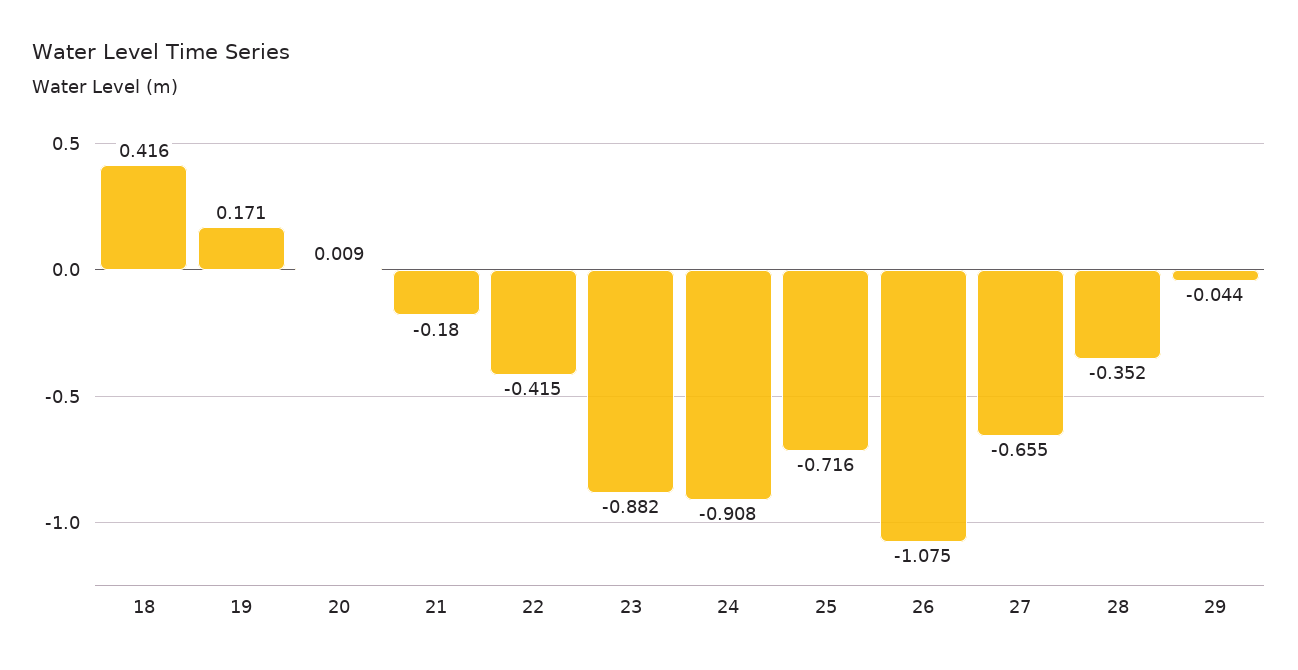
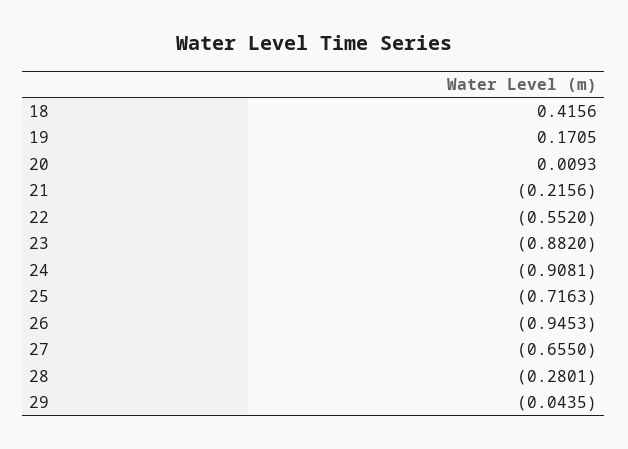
21: -0.18 -> -0.2156
22: -0.415 -> -0.552
26: -1.075 -> -0.9453
28: -0.352 -> -0.2801

